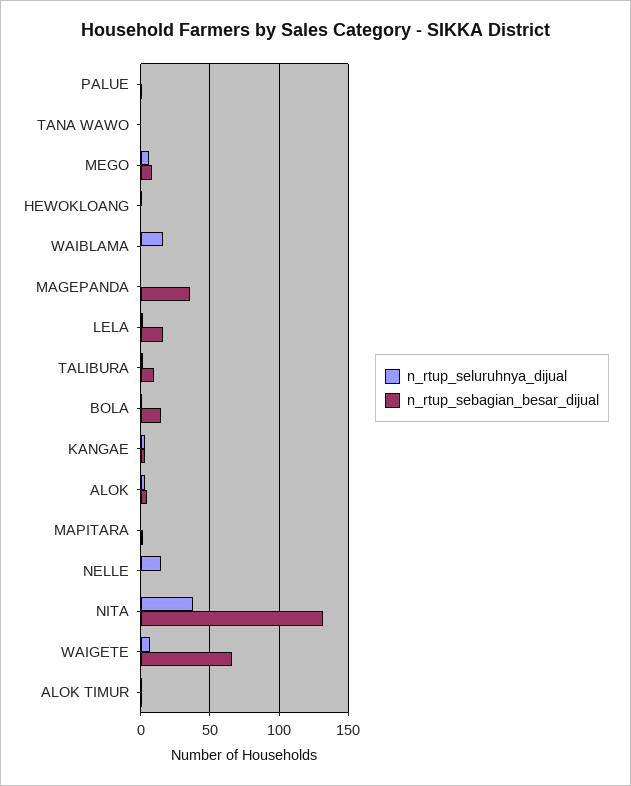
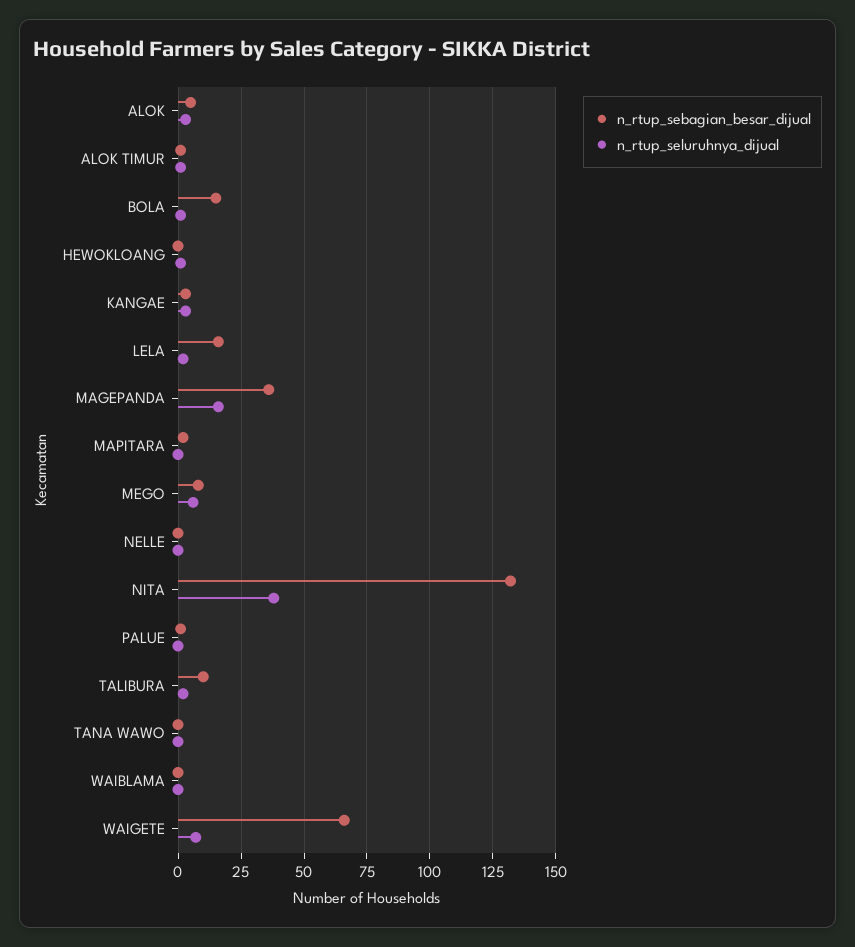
n_rtup_seluruhnya_dijual, WAIBLAMA: 15 -> 0
n_rtup_seluruhnya_dijual, MAGEPANDA: 0 -> 15
n_rtup_seluruhnya_dijual, NELLE: 15 -> 0

